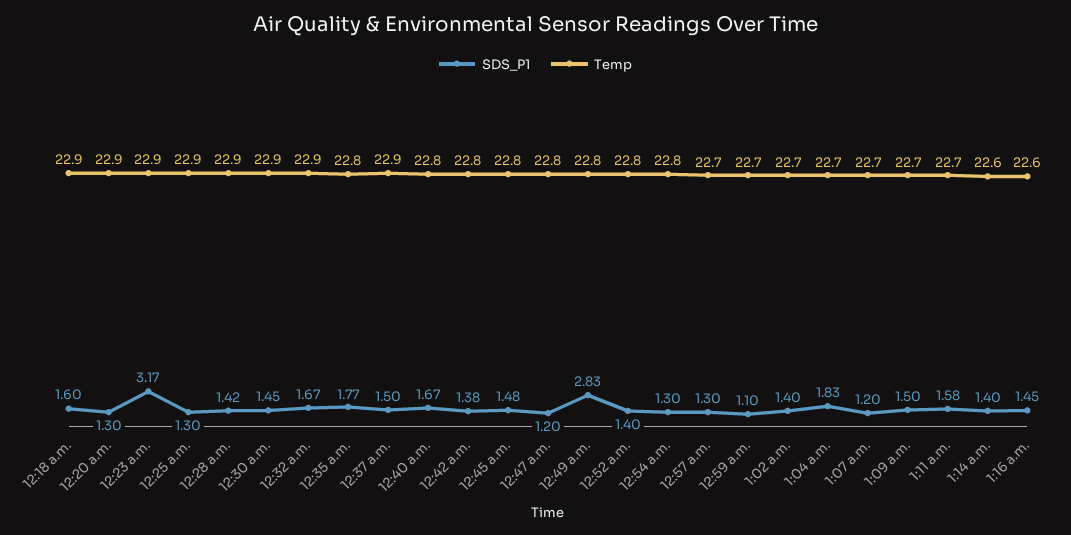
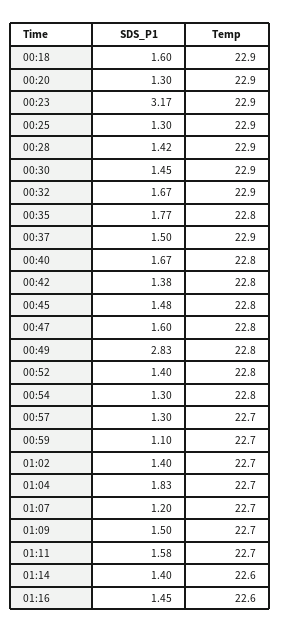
SDS_P1, 12:47 a.m.: 1.2 -> 1.6

